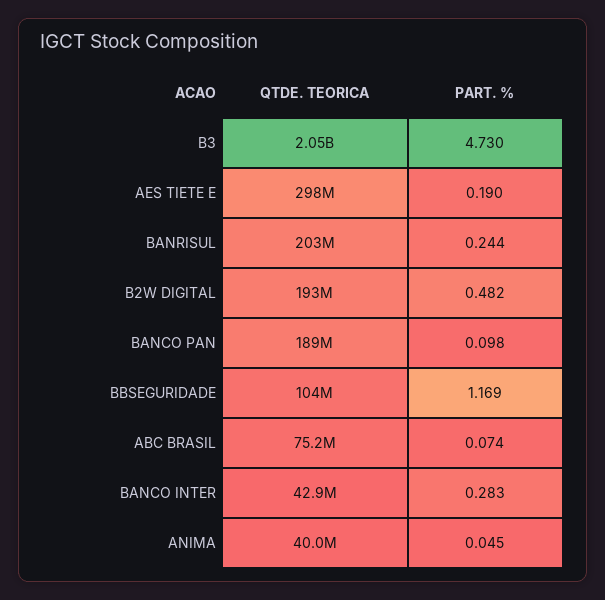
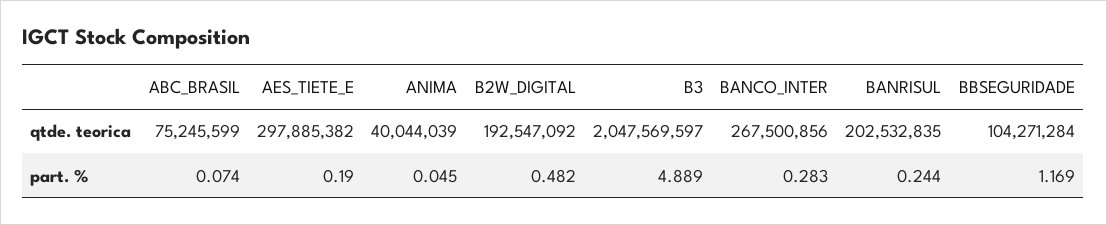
PART. %, B3: 4.73 -> 4.889
QTDE. TEORICA, BANCO PAN: 189000000 -> none
PART. %, BANCO PAN: 0.098 -> none
QTDE. TEORICA, BANCO INTER: 42900000 -> 267500856

